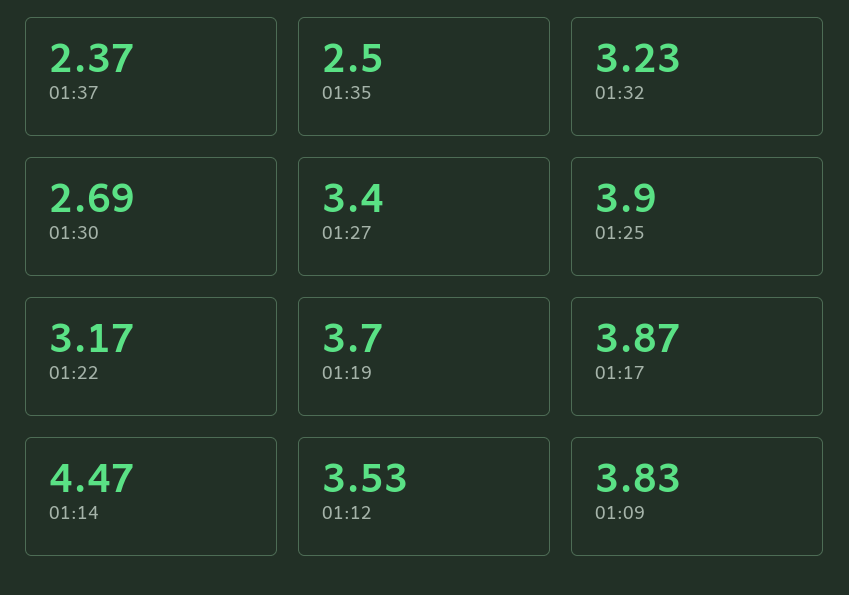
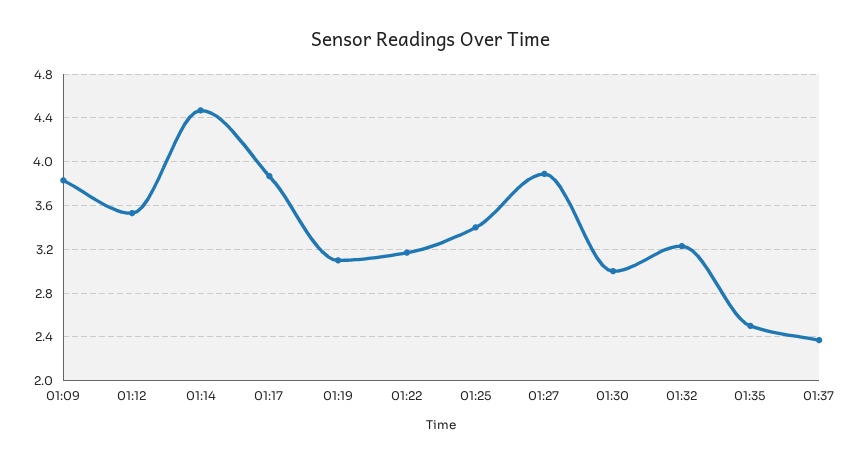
01:30: 2.69 -> 3
01:27: 3.4 -> 3.9
01:25: 3.9 -> 3.4
01:19: 3.7 -> 3.1

